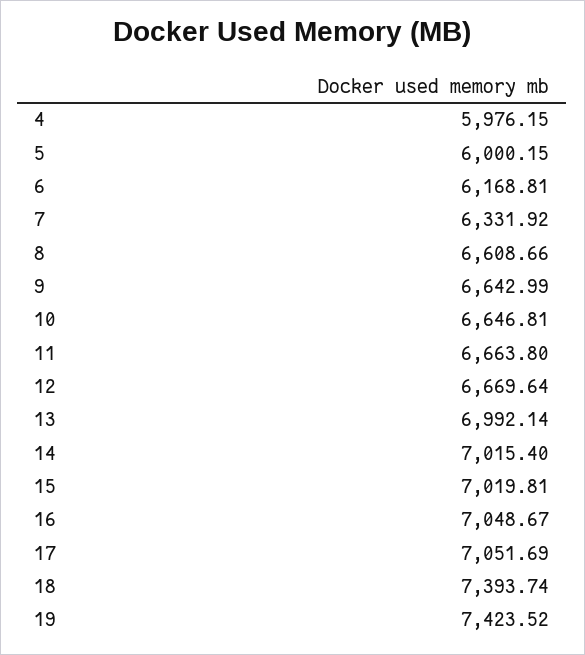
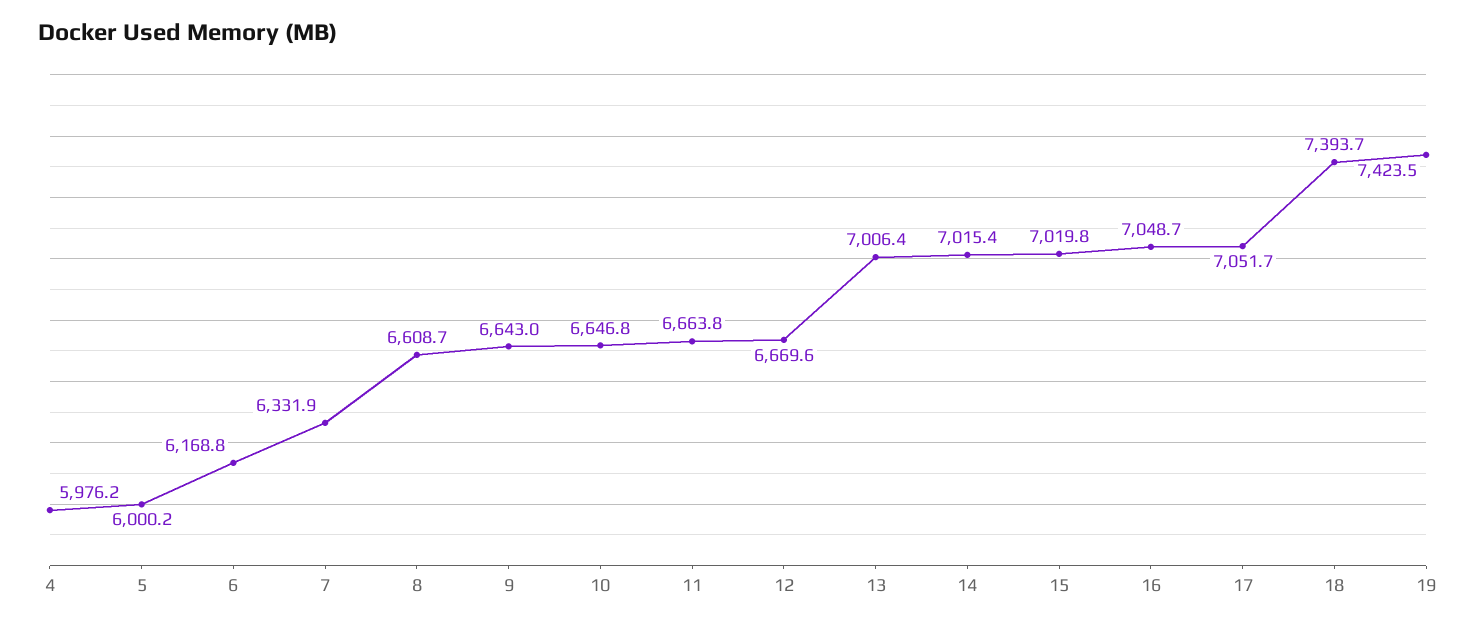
13: 6992.14 -> 7006.4

